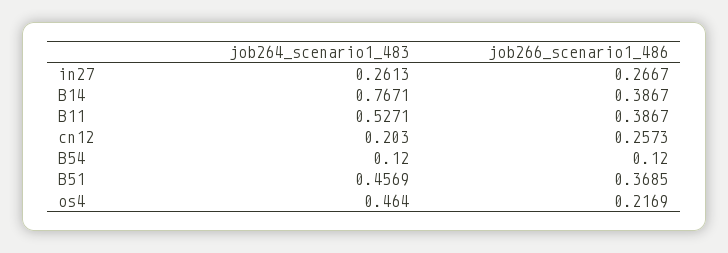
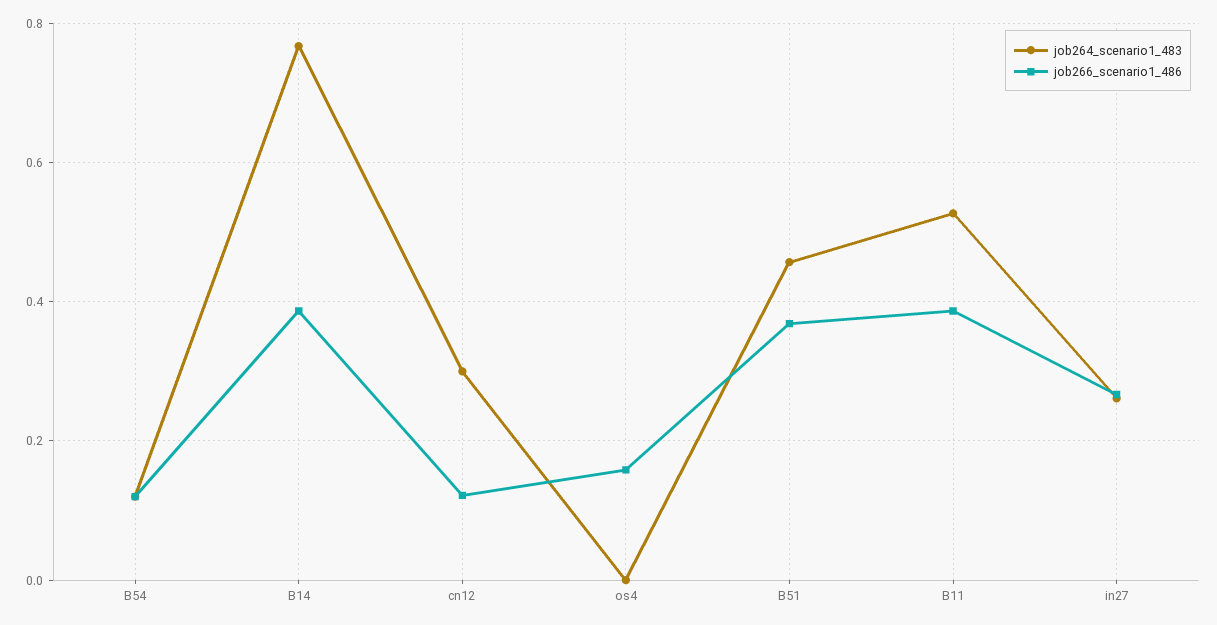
job264_scenario1_483, cn12: 0.203 -> 0.3
job266_scenario1_486, cn12: 0.2573 -> 0.12
job264_scenario1_483, os4: 0.464 -> 0
job266_scenario1_486, os4: 0.2169 -> 0.16

